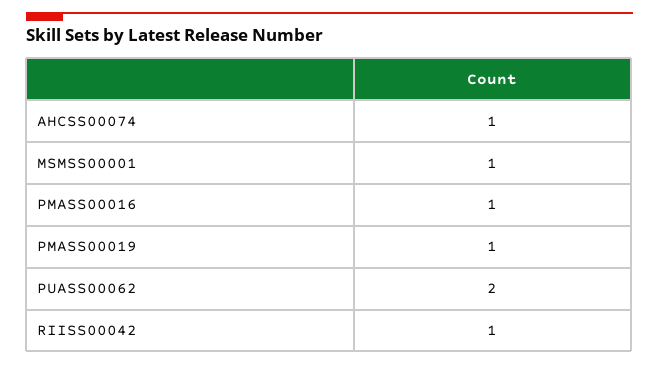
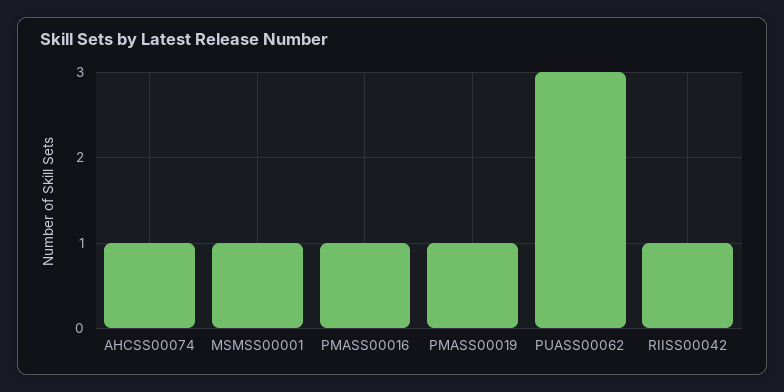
PUASS00062: 2 -> 3

